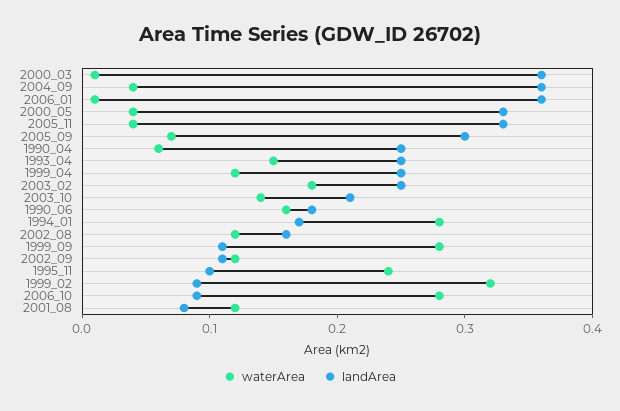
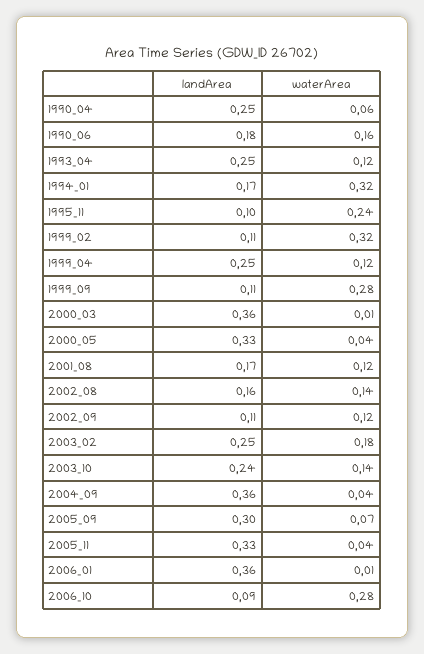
waterArea, 1993_04: 0.15 -> 0.12
landArea, 2003_10: 0.21 -> 0.24
waterArea, 1994_01: 0.28 -> 0.32
waterArea, 2002_08: 0.12 -> 0.14
landArea, 1999_02: 0.09 -> 0.11
landArea, 2001_08: 0.08 -> 0.17

